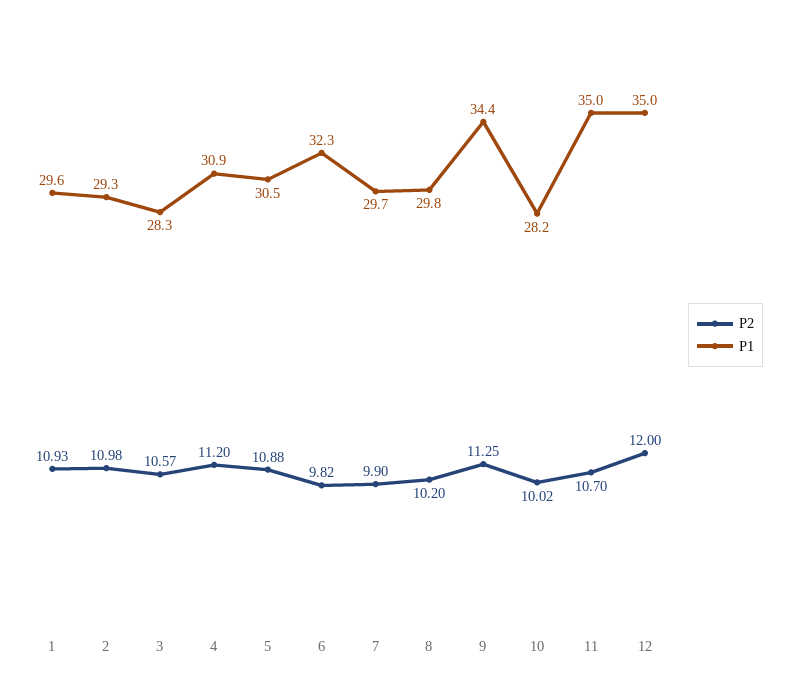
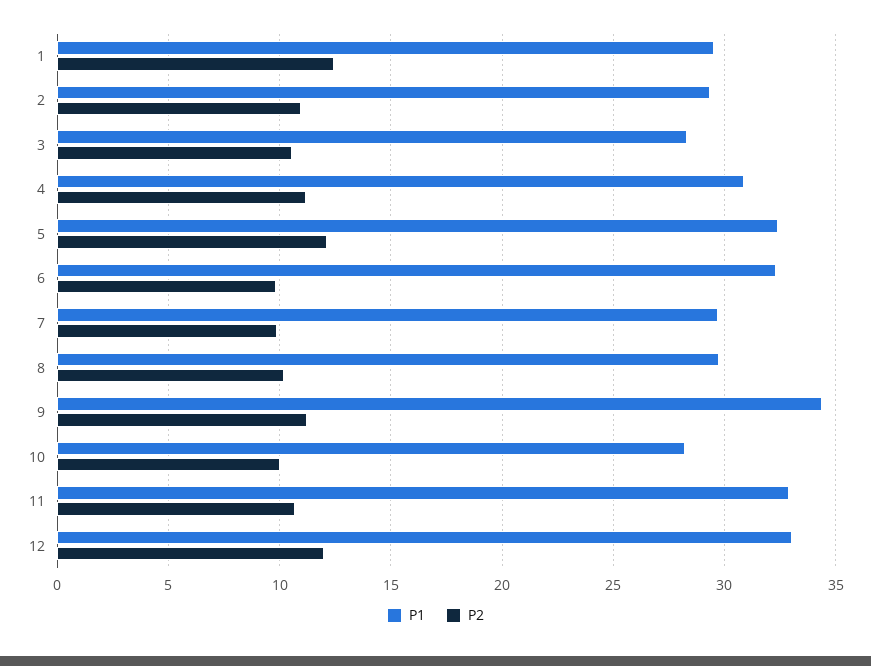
P2, 1: 10.93 -> 12.5
P2, 5: 10.88 -> 12
P1, 5: 30.5 -> 32.5
P1, 11: 35 -> 33
P1, 12: 35 -> 33

